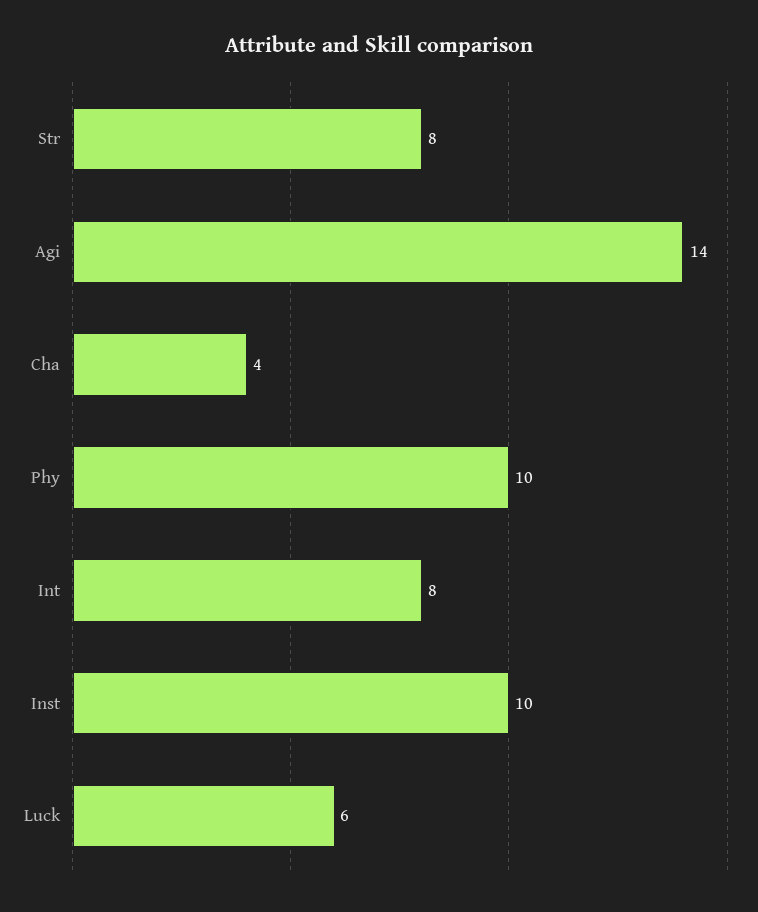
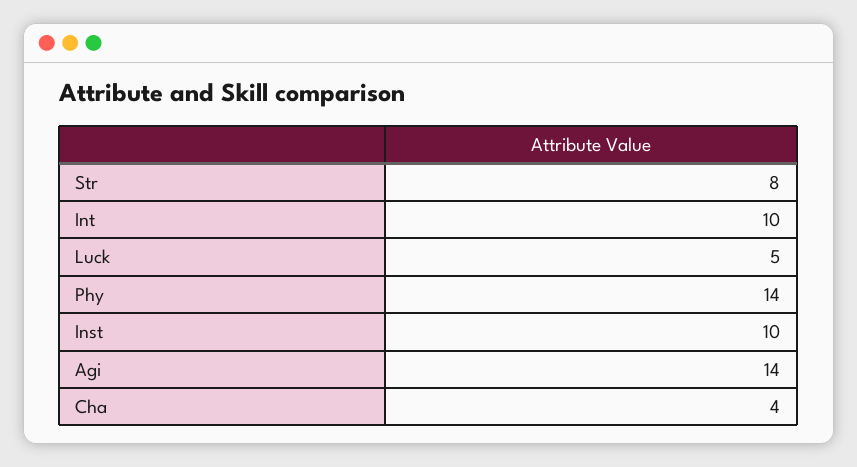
Phy: 10 -> 14
Int: 8 -> 10
Luck: 6 -> 5

